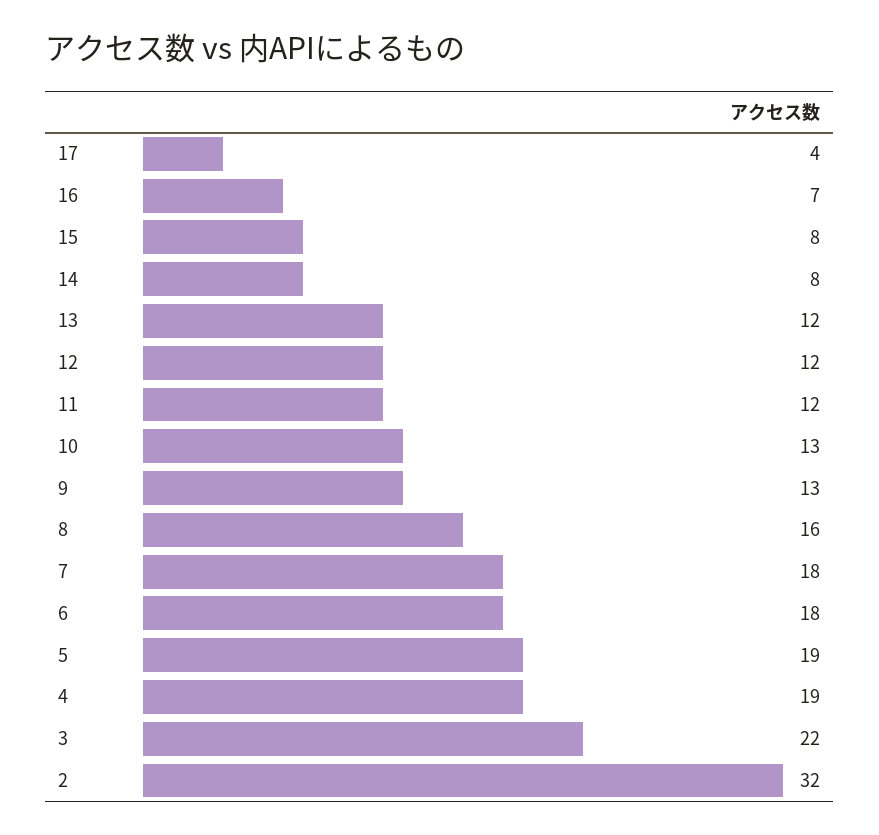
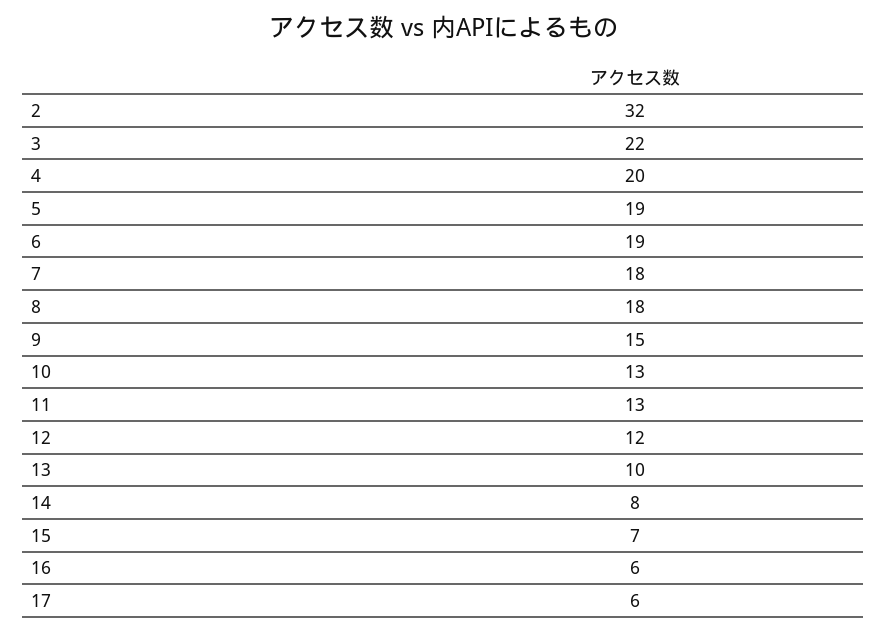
17: 4 -> 6
16: 7 -> 6
15: 8 -> 7
13: 12 -> 10
11: 12 -> 13
9: 13 -> 15
8: 16 -> 18
6: 18 -> 19
4: 19 -> 20

